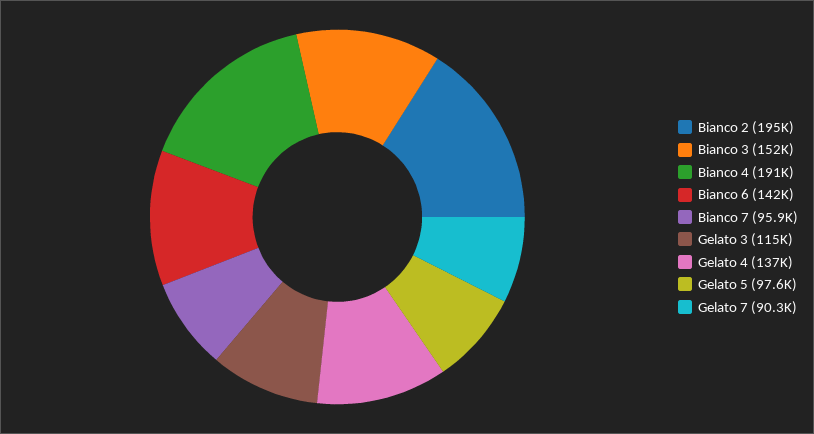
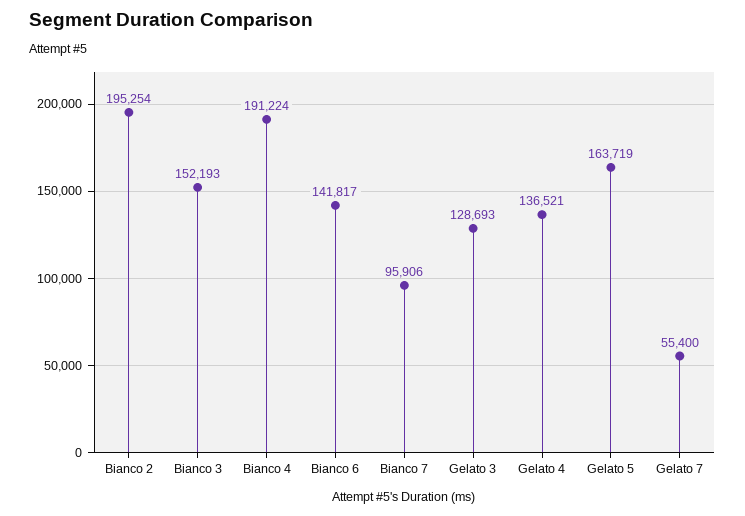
Gelato 3: 115000 -> 128693
Gelato 5: 97600 -> 163719
Gelato 7: 90300 -> 55400

